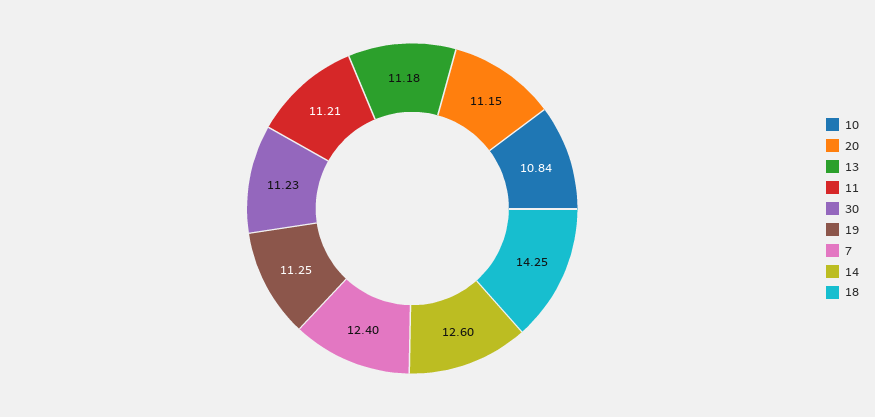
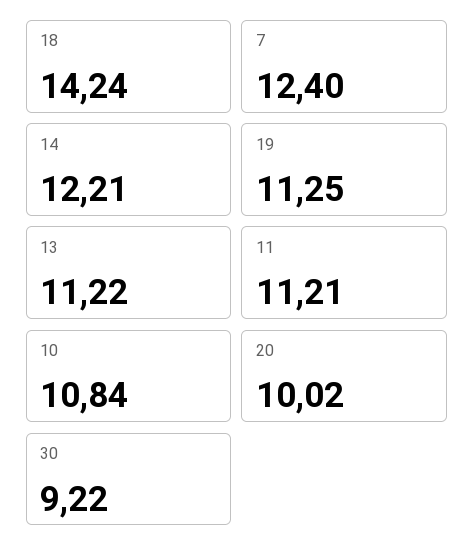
20: 11.15 -> 10.02
13: 11.18 -> 11.22
30: 11.23 -> 9.22
14: 12.6 -> 12.21
18: 14.25 -> 14.24

